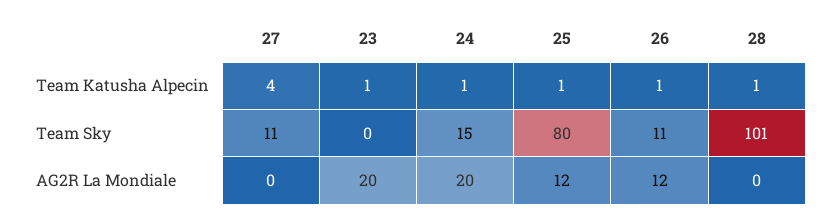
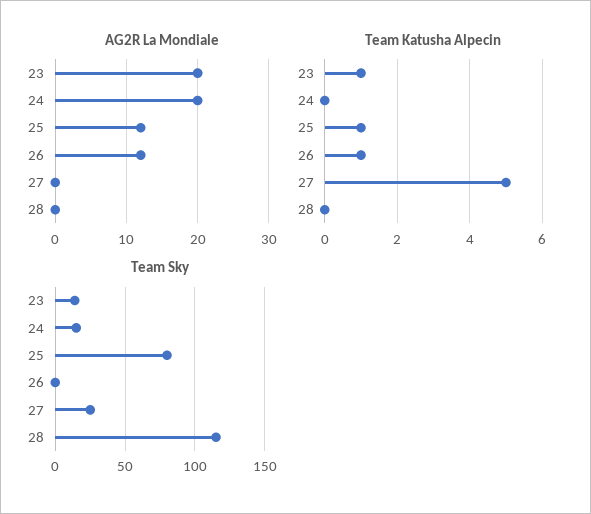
Team Katusha Alpecin, 27: 4 -> 5
Team Katusha Alpecin, 24: 1 -> 0
Team Katusha Alpecin, 28: 1 -> 0
Team Sky, 27: 11 -> 25
Team Sky, 23: 0 -> 15
Team Sky, 26: 11 -> 0
Team Sky, 28: 101 -> 115

